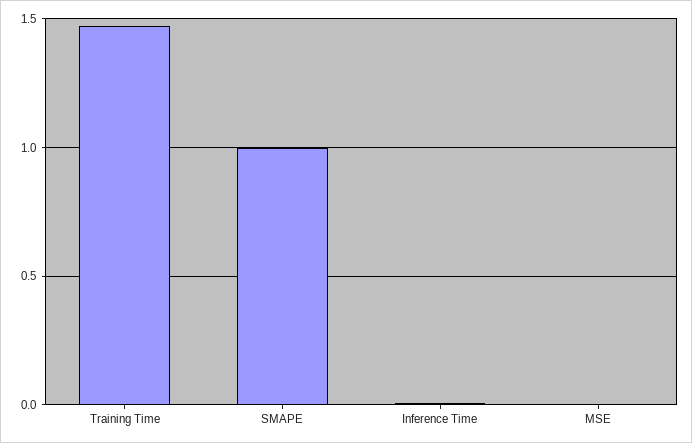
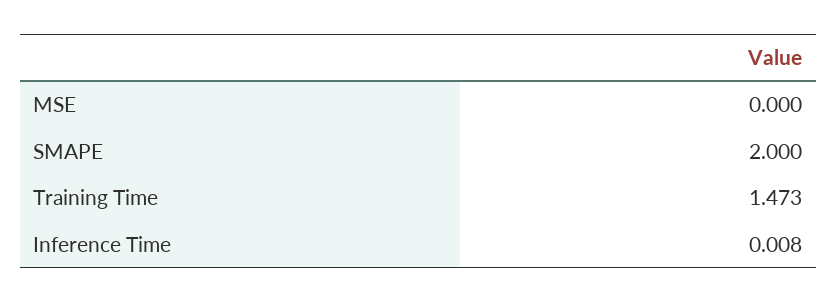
SMAPE: 1 -> 2

